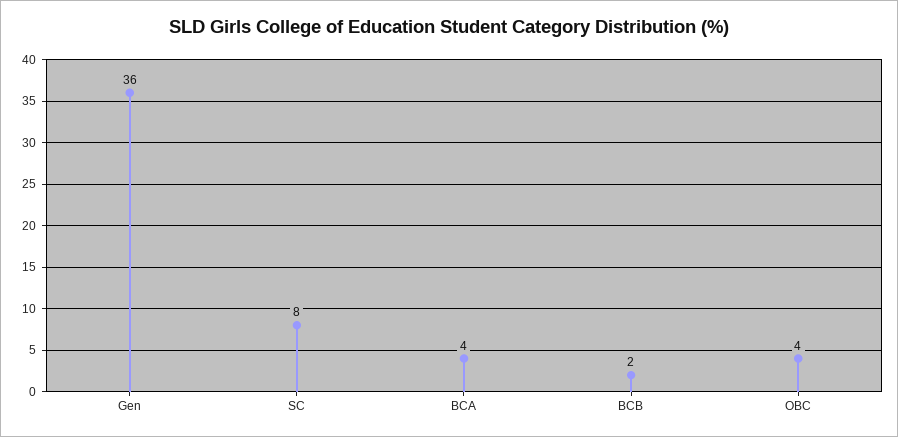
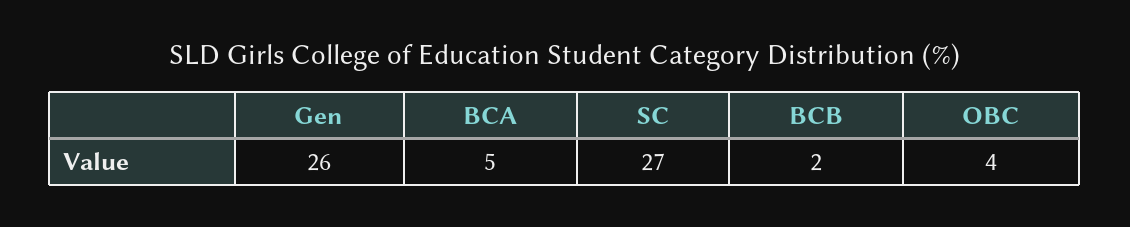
Gen: 36 -> 26
SC: 8 -> 27
BCA: 4 -> 5

